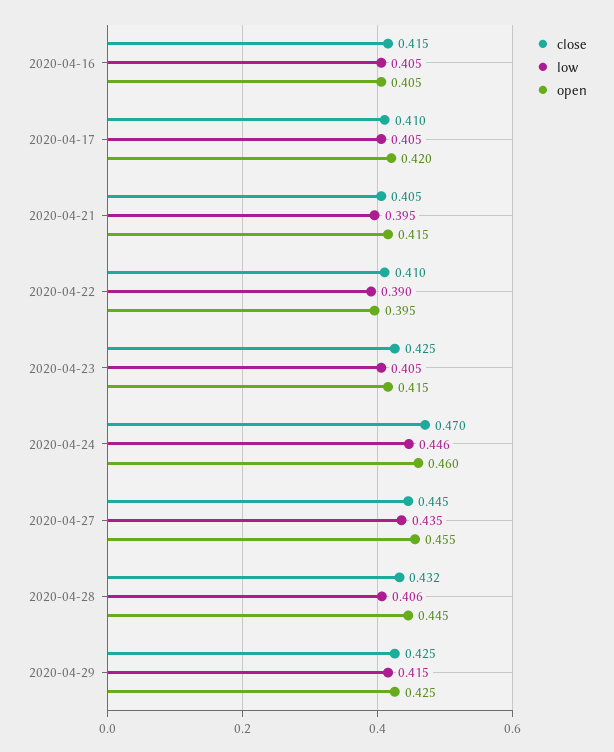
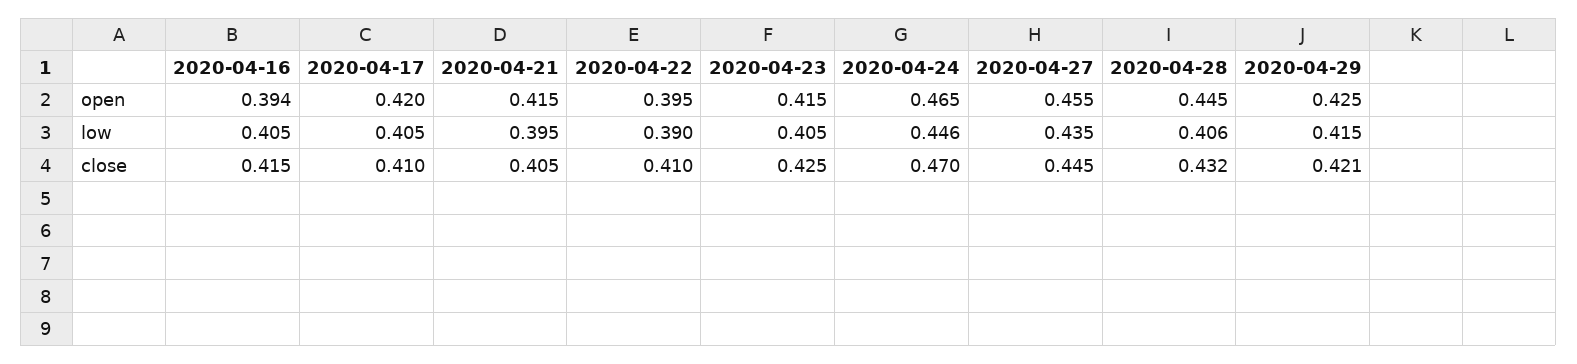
open, 2020-04-16: 0.405 -> 0.394
open, 2020-04-24: 0.46 -> 0.465
close, 2020-04-29: 0.425 -> 0.421

